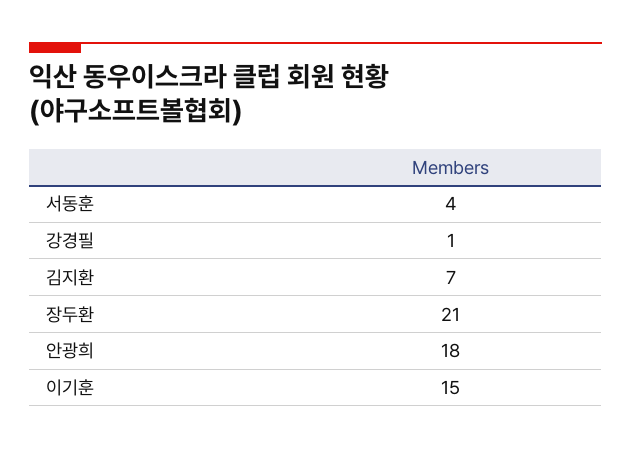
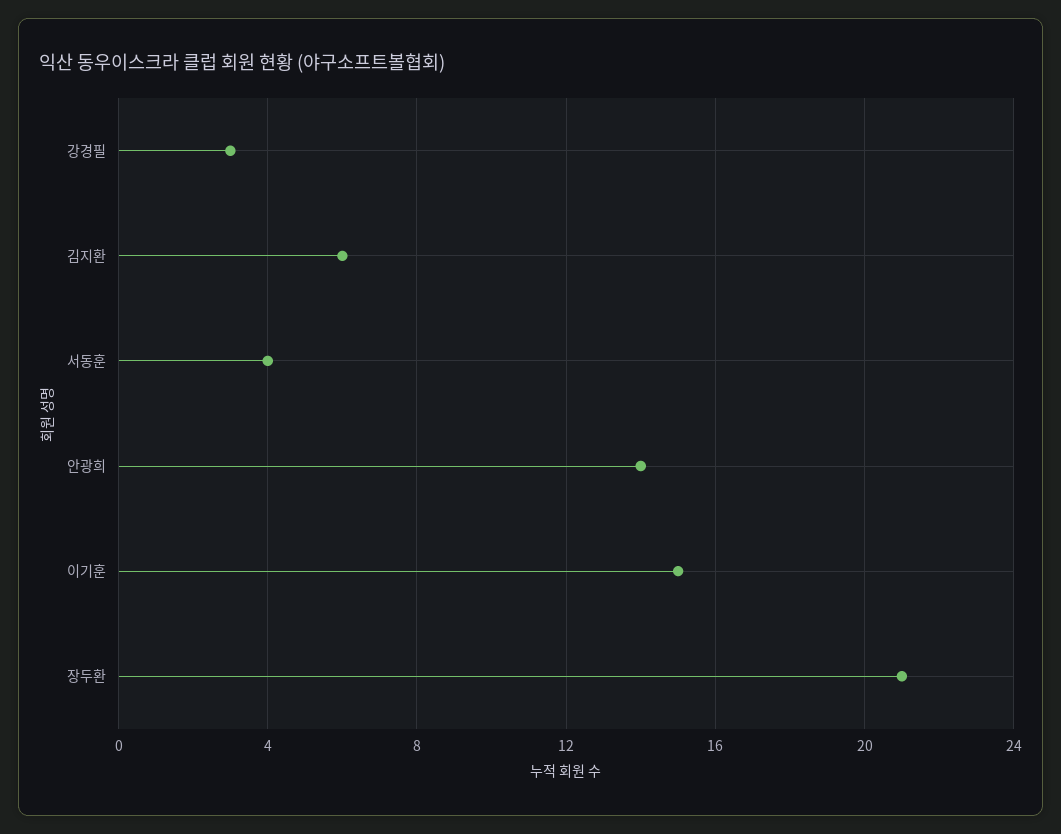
강경필: 1 -> 3
김지환: 7 -> 6
안광희: 18 -> 14

